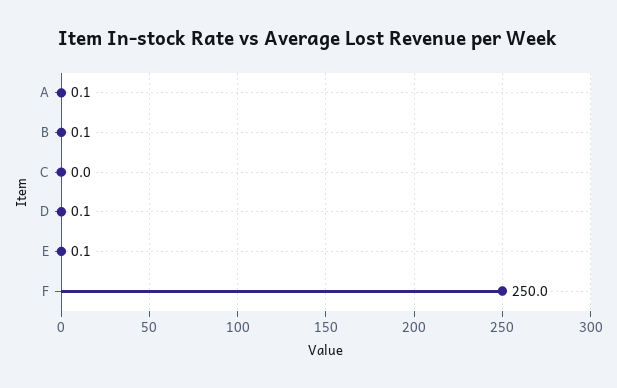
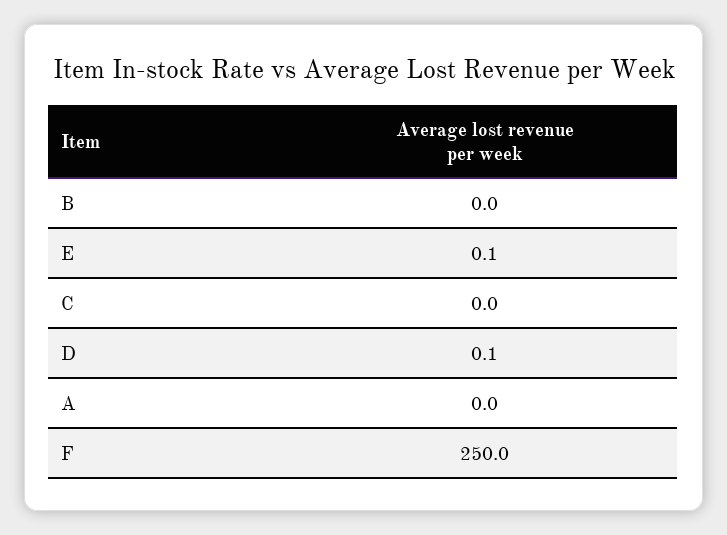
A: 0.1 -> 0
B: 0.1 -> 0

